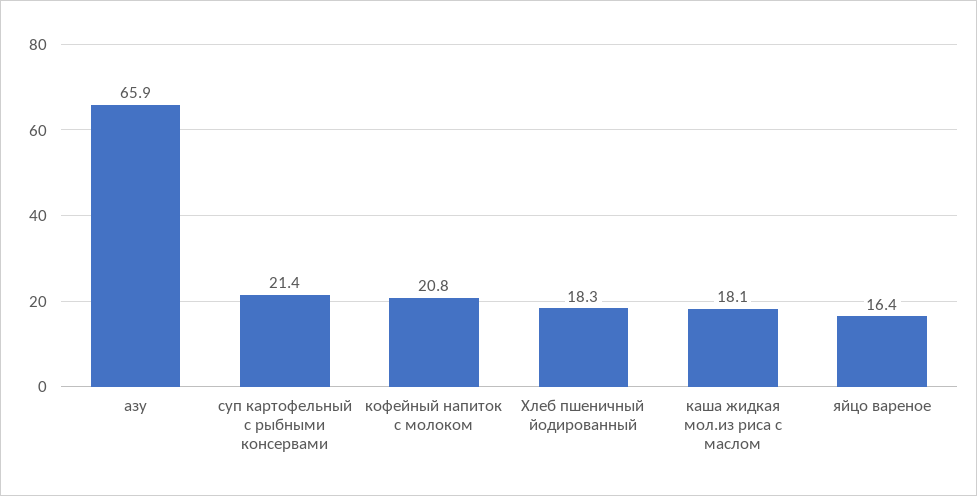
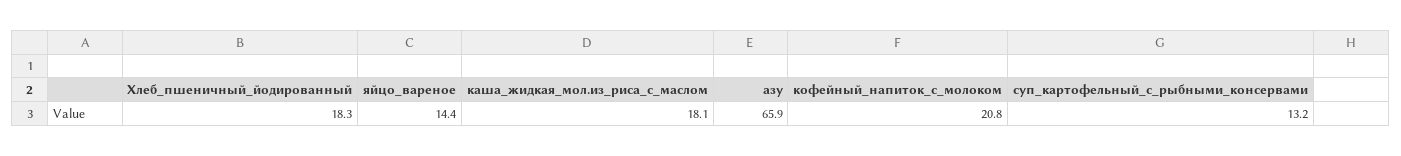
суп картофельный с рыбными консервами: 21.4 -> 13.2
яйцо вареное: 16.4 -> 14.4

